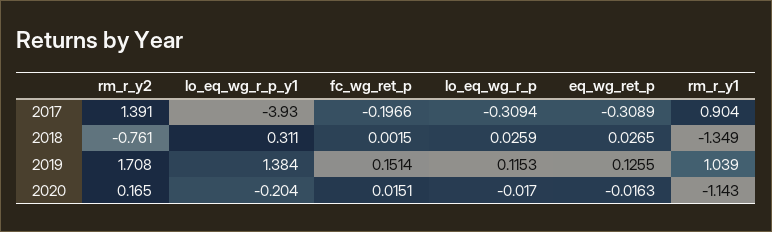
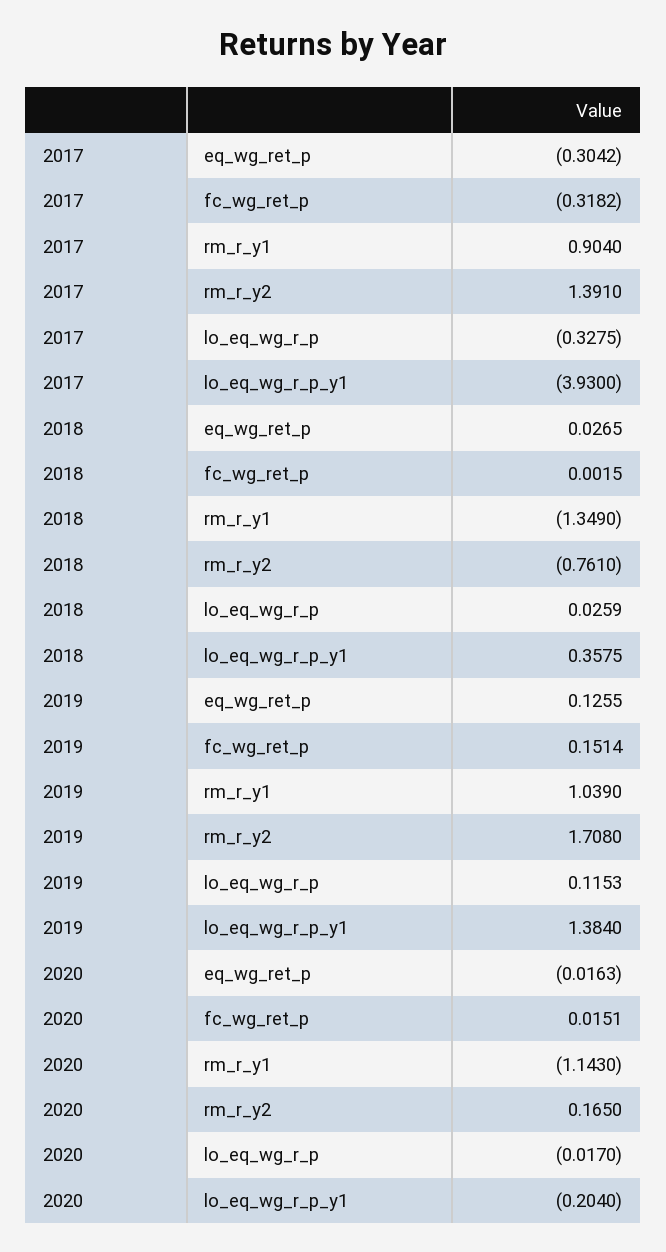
fc_wg_ret_p, 2017: -0.1966 -> -0.3182
lo_eq_wg_r_p, 2017: -0.3094 -> -0.3275
eq_wg_ret_p, 2017: -0.3089 -> -0.3042
lo_eq_wg_r_p_y1, 2018: 0.311 -> 0.3575

